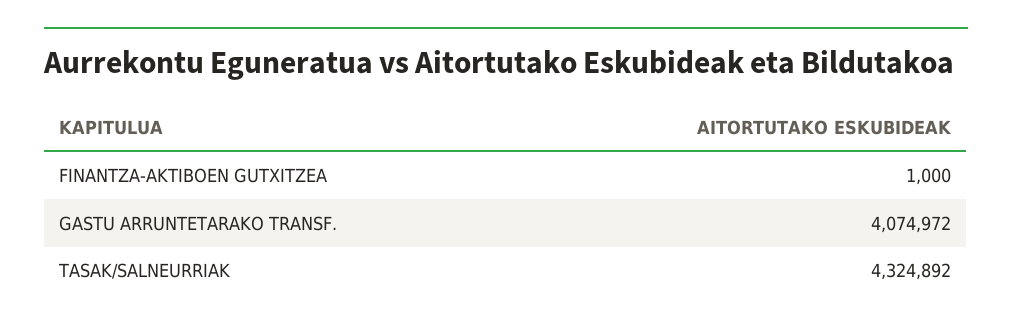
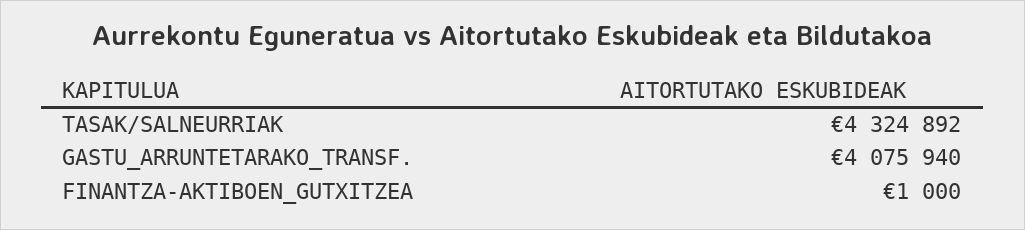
GASTU ARRUNTETARAKO TRANSF.: 4074972 -> 4075940

